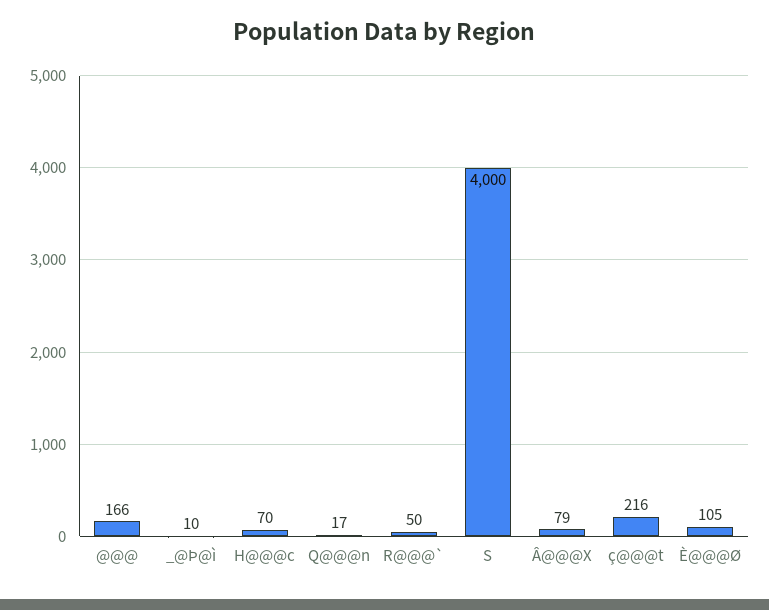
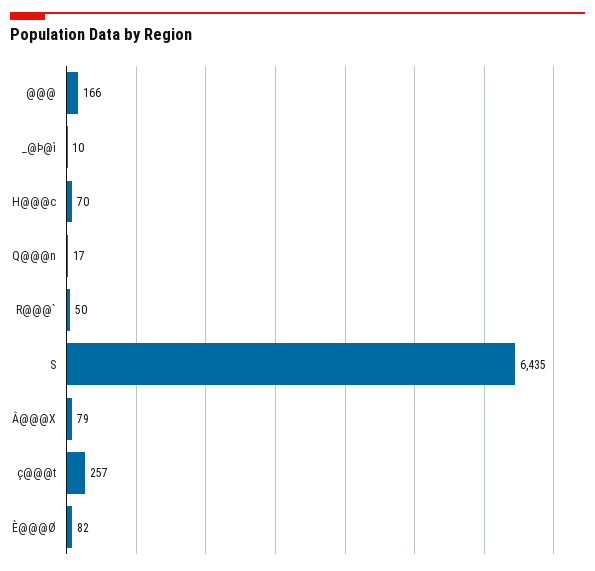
S: 4000 -> 6435
ç@@@t: 216 -> 257
È@@@Ø: 105 -> 82

